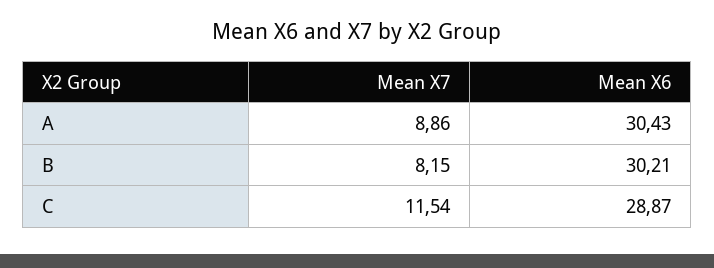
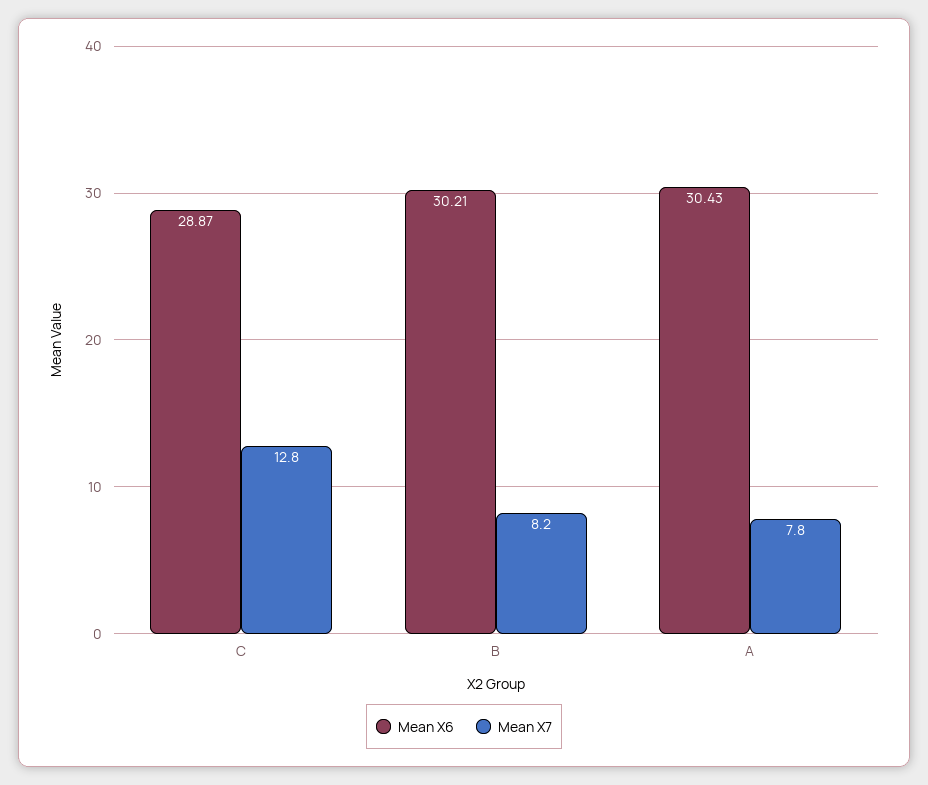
Mean X7, A: 8.86 -> 7.8
Mean X7, C: 11.54 -> 12.8

